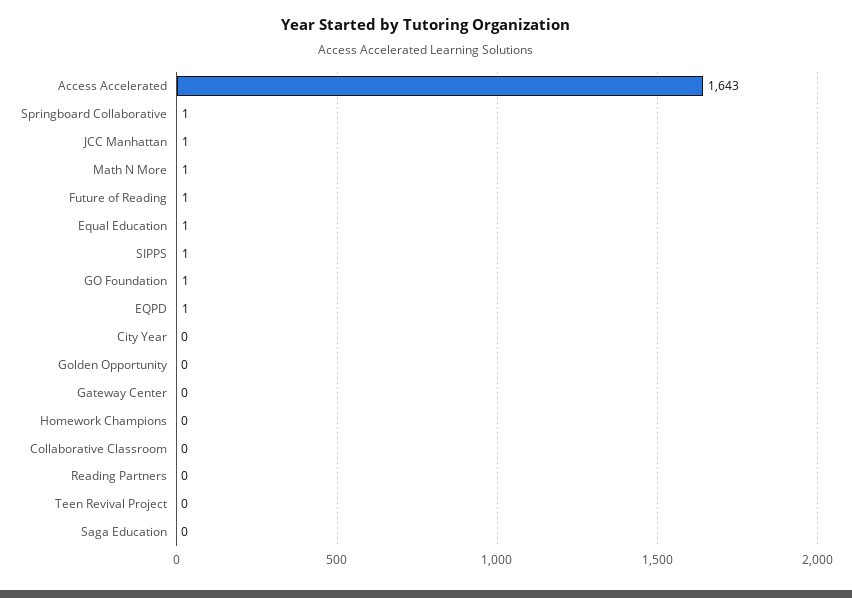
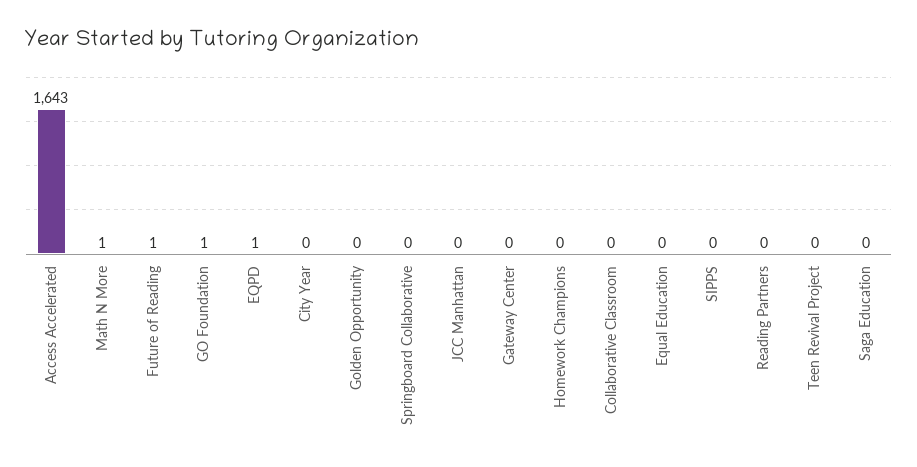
Springboard Collaborative: 1 -> 0
JCC Manhattan: 1 -> 0
Equal Education: 1 -> 0
SIPPS: 1 -> 0

